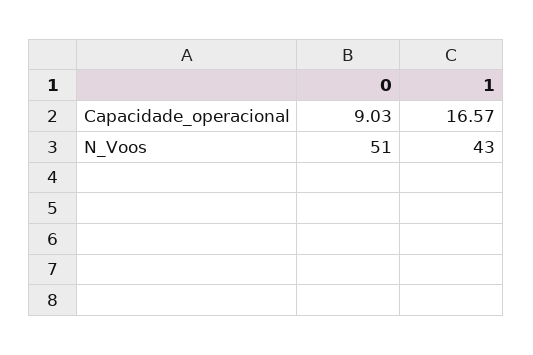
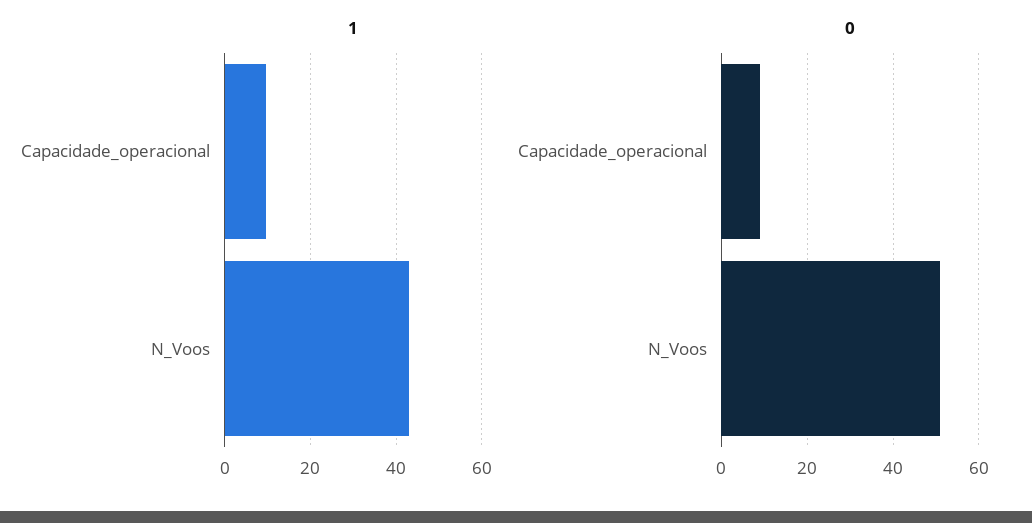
1, Capacidade_operacional: 16.57 -> 10

